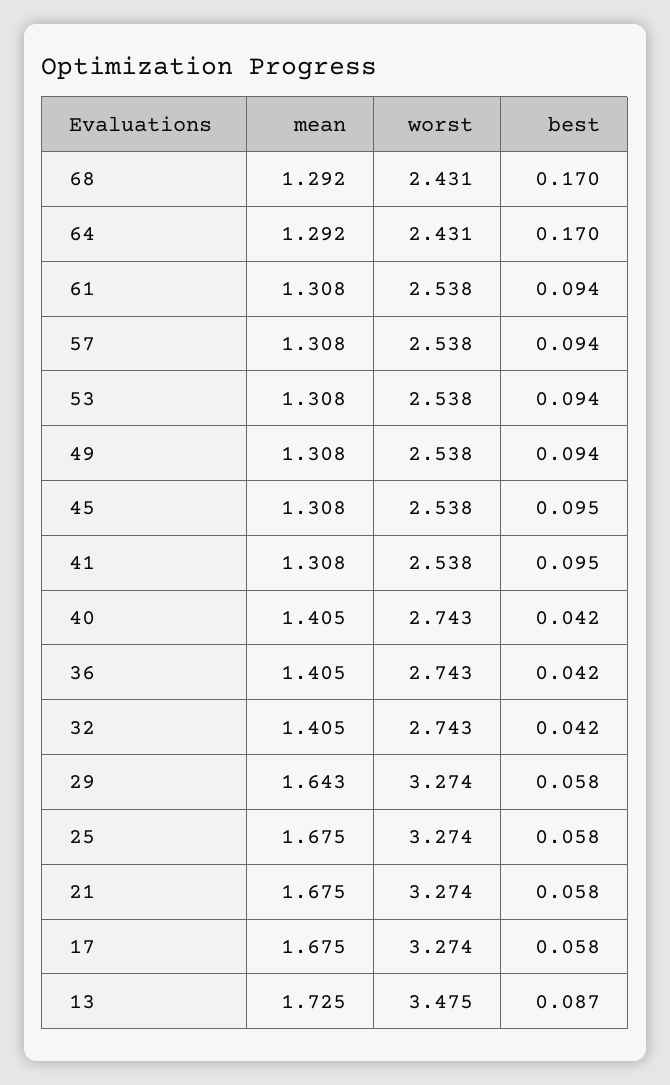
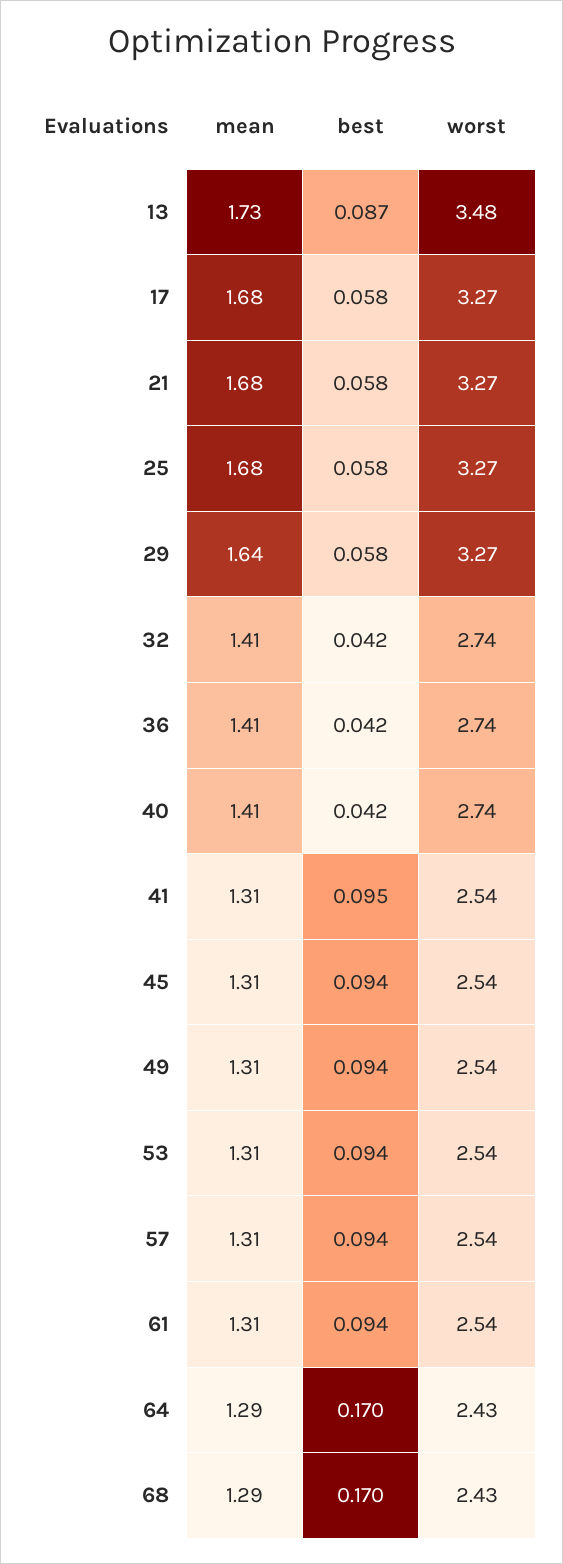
best, 45: 0.095 -> 0.094

